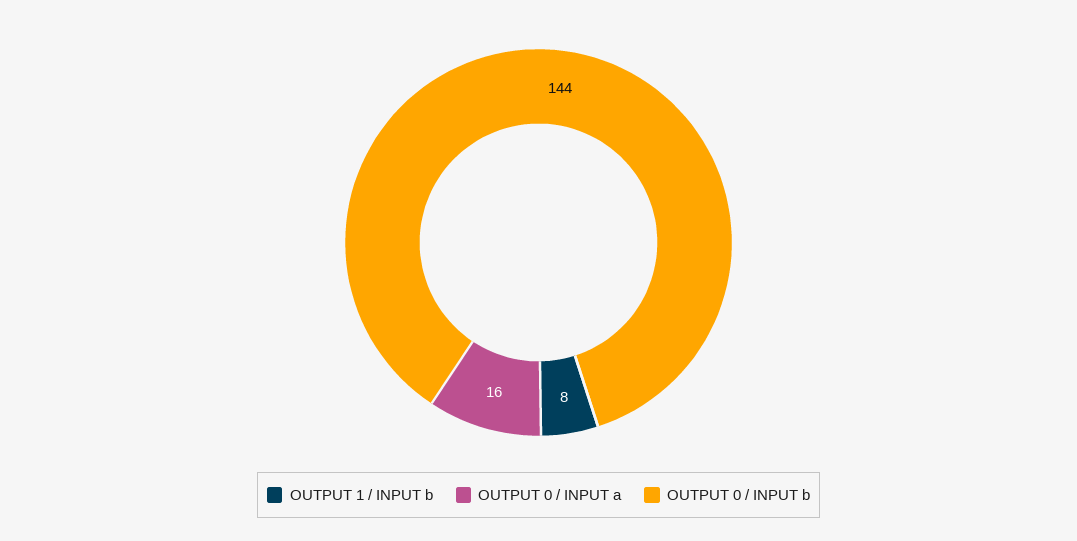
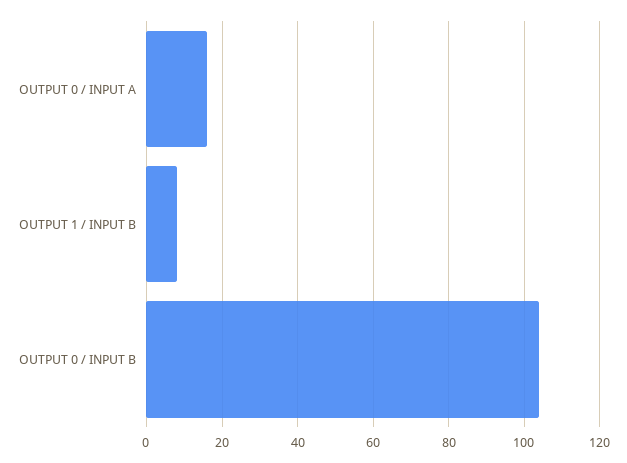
OUTPUT 0 / INPUT b: 144 -> 105

